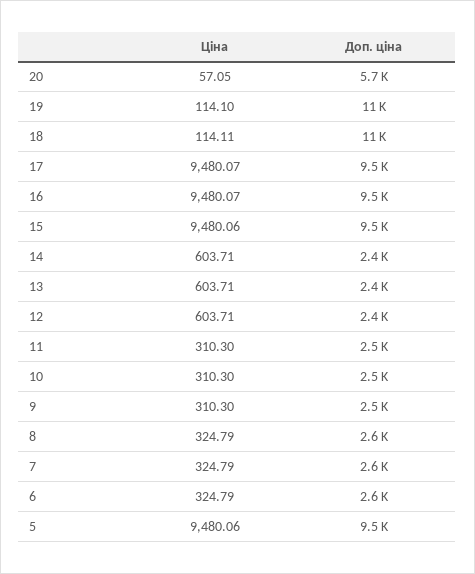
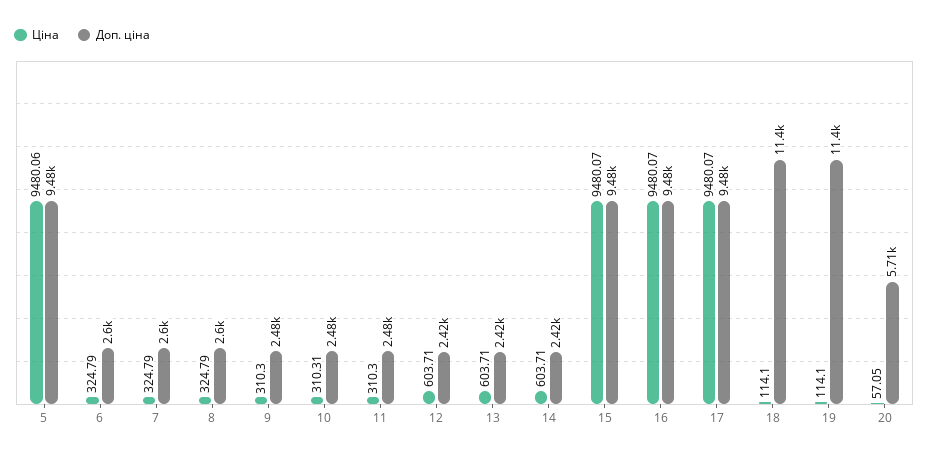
Ціна, 18: 114.11 -> 114.1
Ціна, 15: 9480.06 -> 9480.07
Ціна, 10: 310.3 -> 310.31

